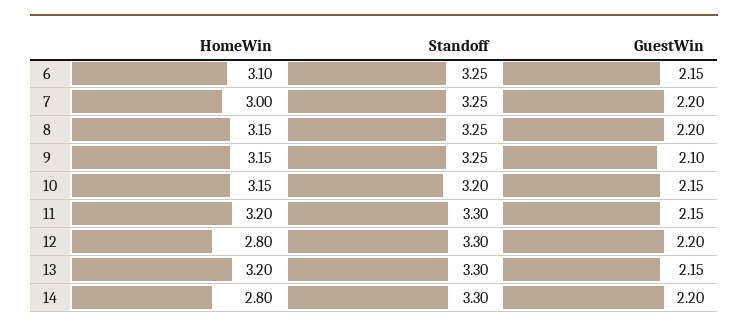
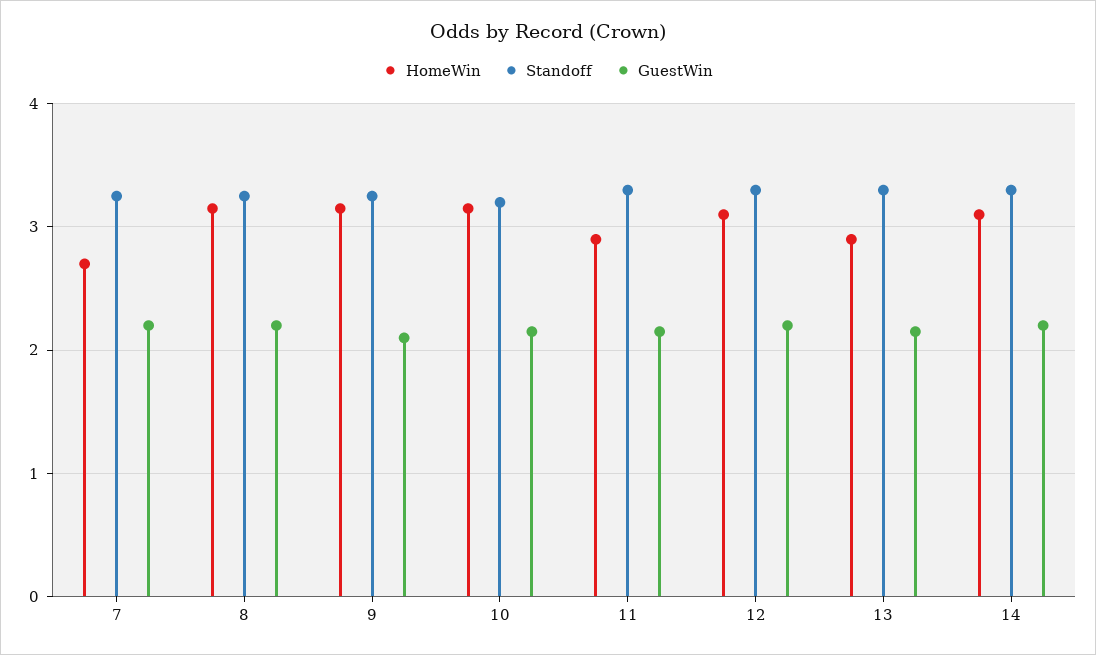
HomeWin, 6: 3.1 -> none
Standoff, 6: 3.25 -> none
GuestWin, 6: 2.15 -> none
HomeWin, 7: 3 -> 2.7
HomeWin, 11: 3.2 -> 2.9
HomeWin, 12: 2.8 -> 3.1
HomeWin, 13: 3.2 -> 2.9
HomeWin, 14: 2.8 -> 3.1

